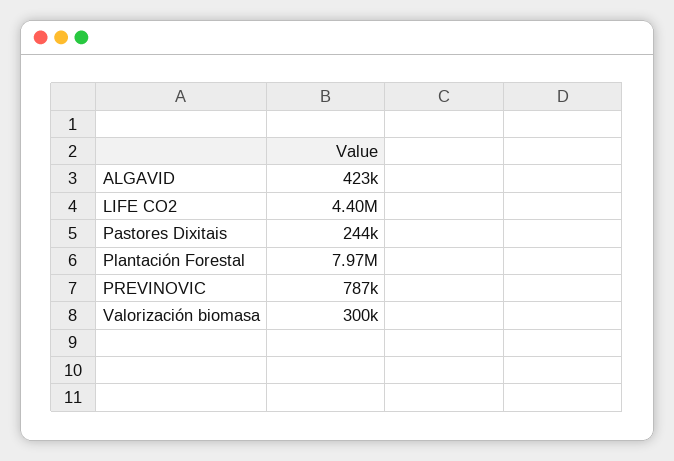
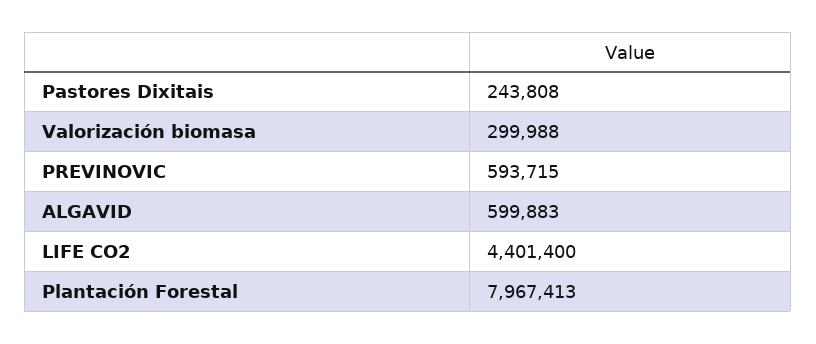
ALGAVID: 423000 -> 599883
PREVINOVIC: 787000 -> 593715

